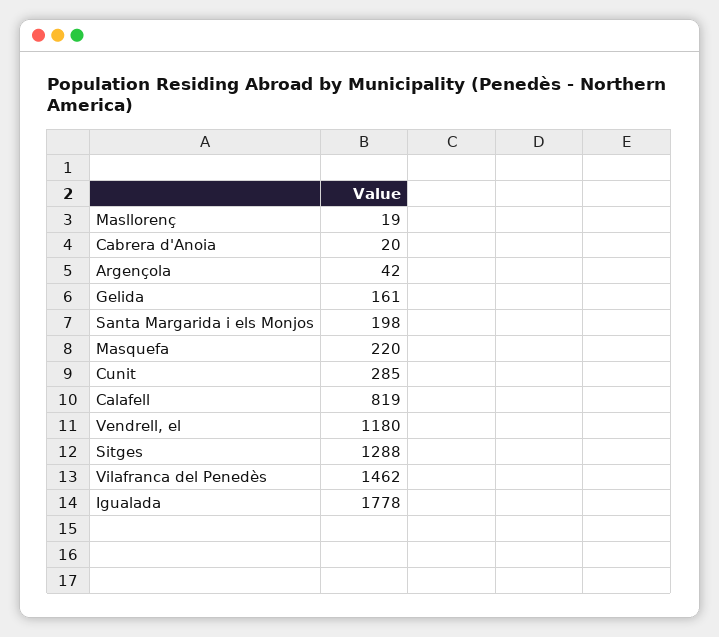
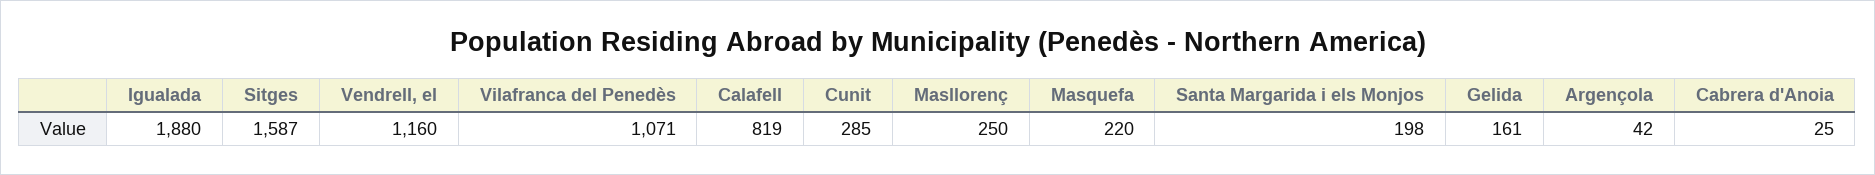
Masllorenç: 19 -> 250
Cabrera d'Anoia: 20 -> 25
Vendrell, el: 1180 -> 1160
Sitges: 1288 -> 1587
Vilafranca del Penedès: 1462 -> 1071
Igualada: 1778 -> 1880

